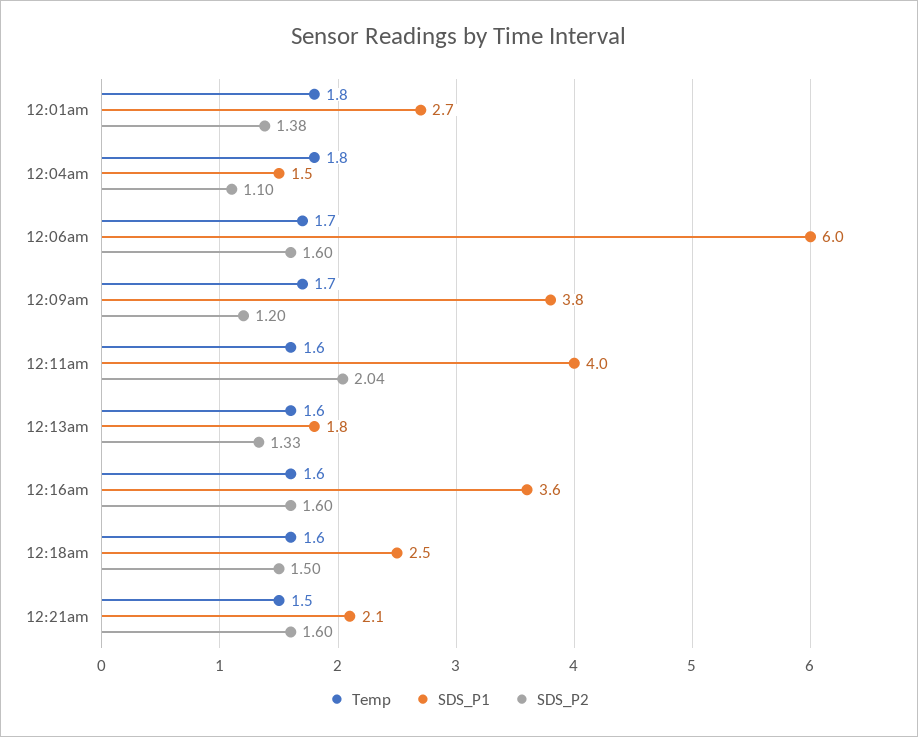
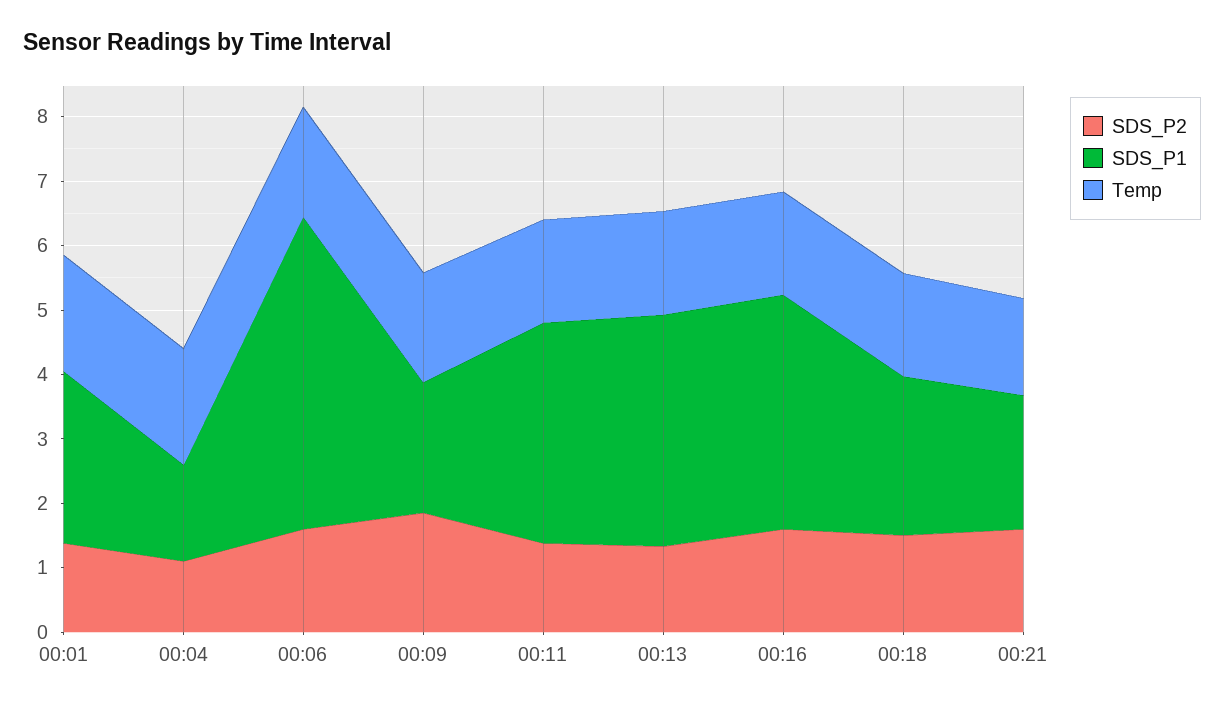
SDS_P1, 12:06am: 6 -> 4.8
SDS_P1, 12:09am: 3.8 -> 2
SDS_P2, 12:09am: 1.2 -> 1.8
SDS_P1, 12:11am: 4 -> 3.4
SDS_P2, 12:11am: 2.04 -> 1.4
SDS_P1, 12:13am: 1.8 -> 3.6

